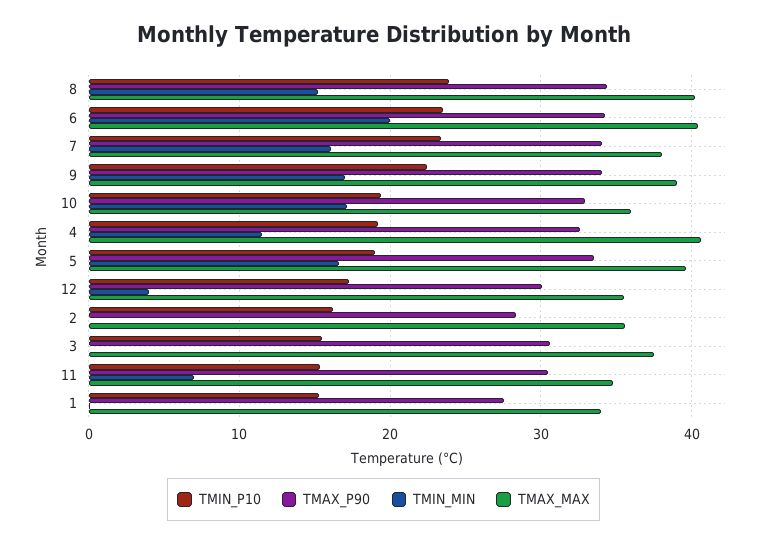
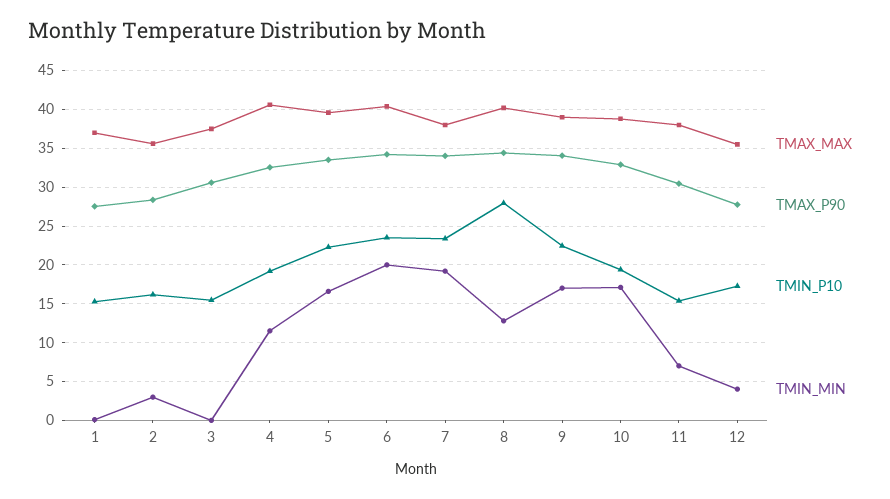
TMIN_P10, 8: 24 -> 28
TMIN_MIN, 8: 15 -> 13
TMIN_MIN, 7: 16 -> 19
TMAX_MAX, 10: 36 -> 39
TMIN_P10, 5: 19 -> 22
TMAX_P90, 12: 30 -> 28
TMIN_MIN, 2: 0 -> 3
TMAX_MAX, 11: 35 -> 38
TMAX_MAX, 1: 34 -> 37

